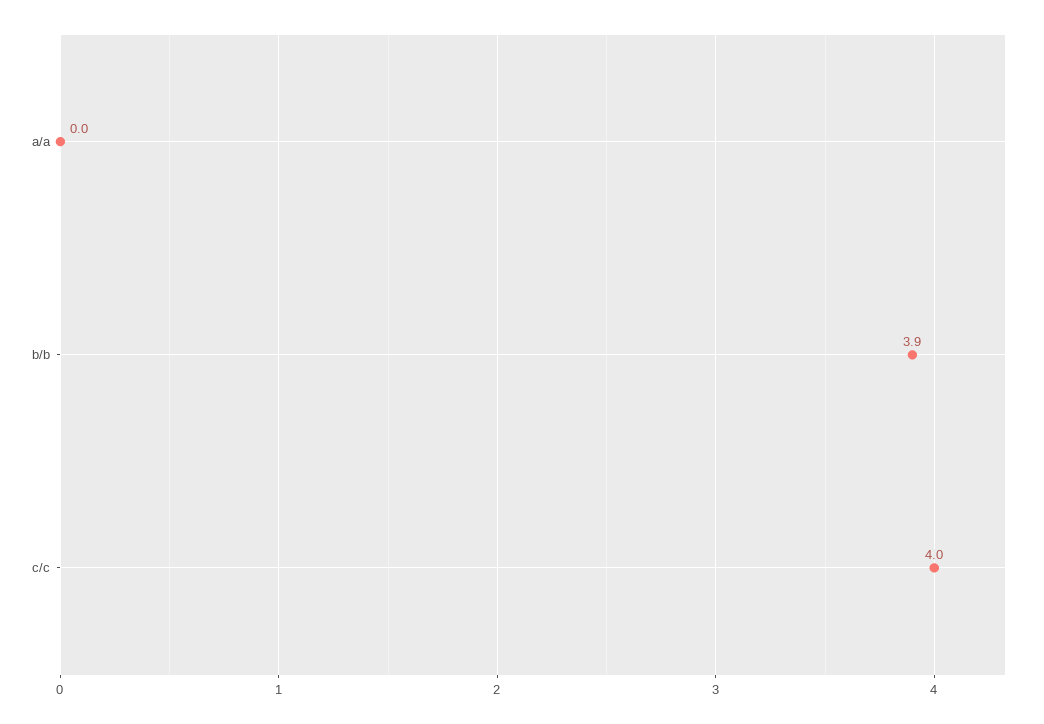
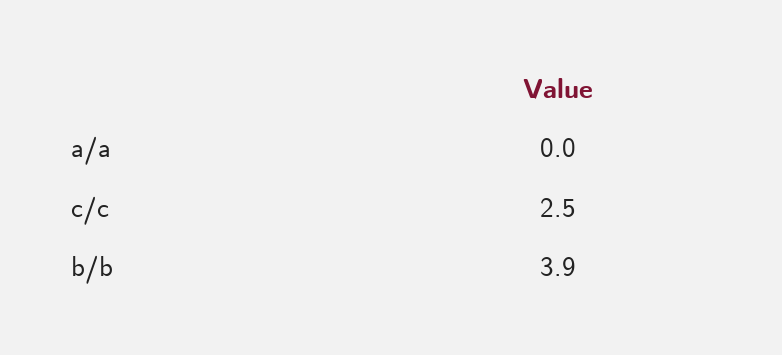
c/c: 4 -> 2.5

